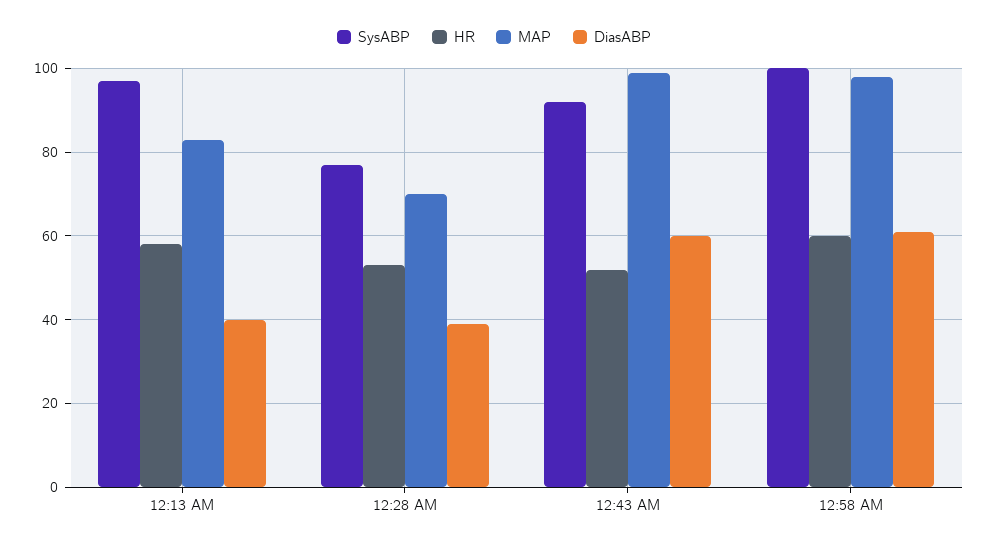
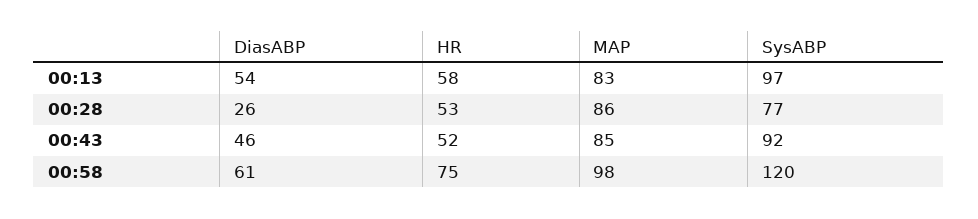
DiasABP, 12:13 AM: 40 -> 54
MAP, 12:28 AM: 70 -> 86
DiasABP, 12:28 AM: 40 -> 26
MAP, 12:43 AM: 100 -> 85
DiasABP, 12:43 AM: 60 -> 46
SysABP, 12:58 AM: 100 -> 120
HR, 12:58 AM: 60 -> 75

